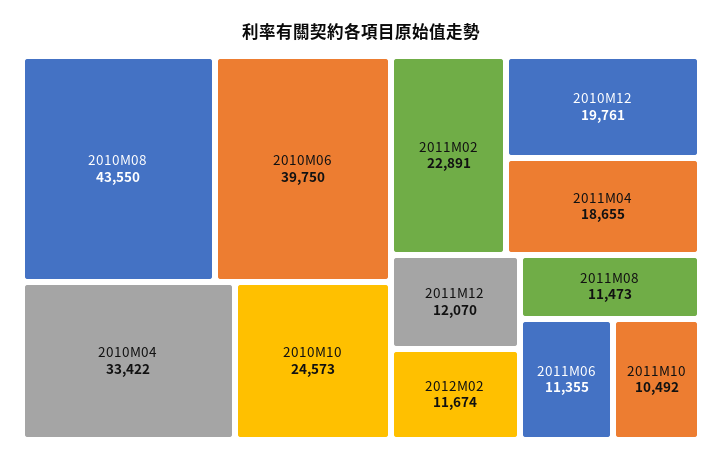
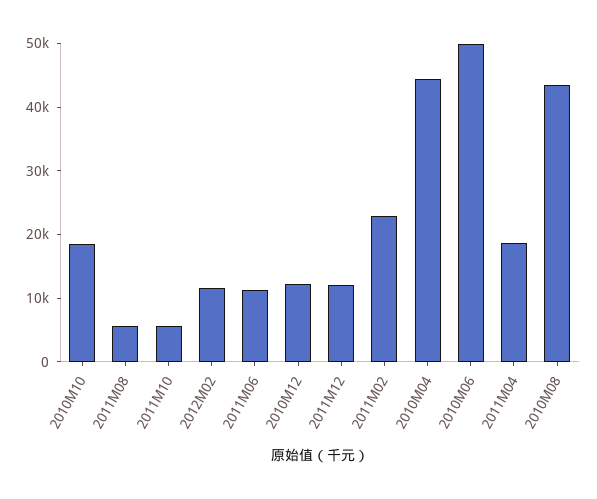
2010M06: 39750 -> 50000
2010M04: 33422 -> 44000
2010M10: 24573 -> 18000
2010M12: 19761 -> 12000
2011M08: 11473 -> 6000
2011M10: 10492 -> 6000

